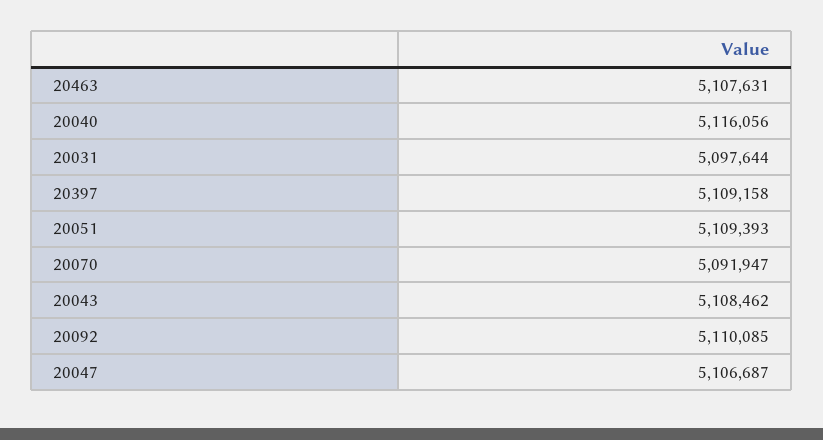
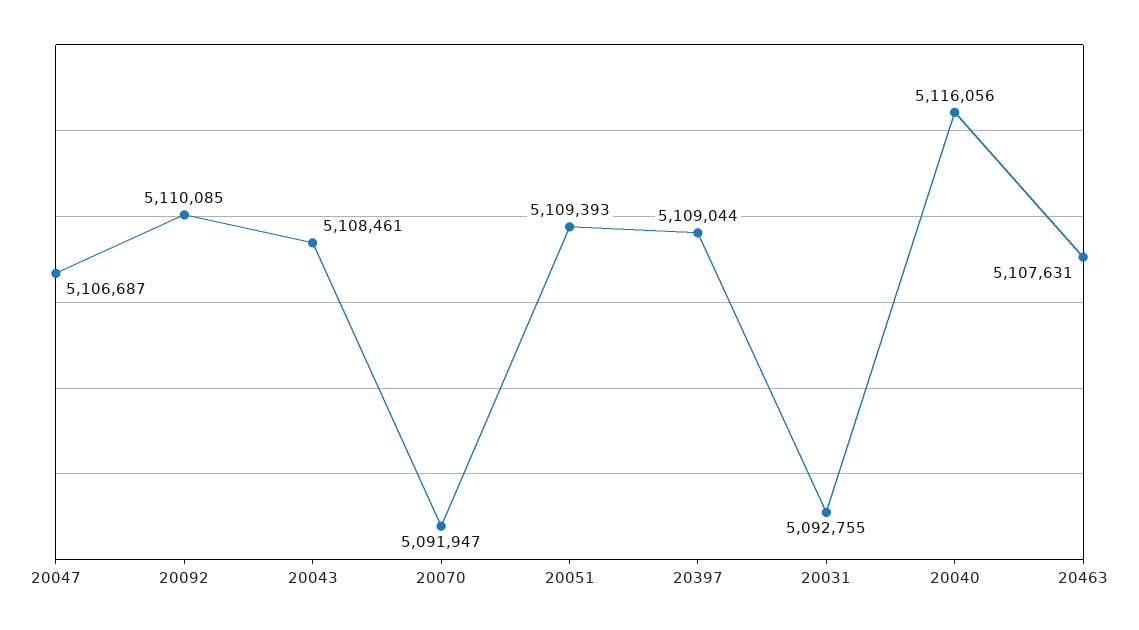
20031: 5097644 -> 5092755
20397: 5109158 -> 5109044
20043: 5108462 -> 5108461

